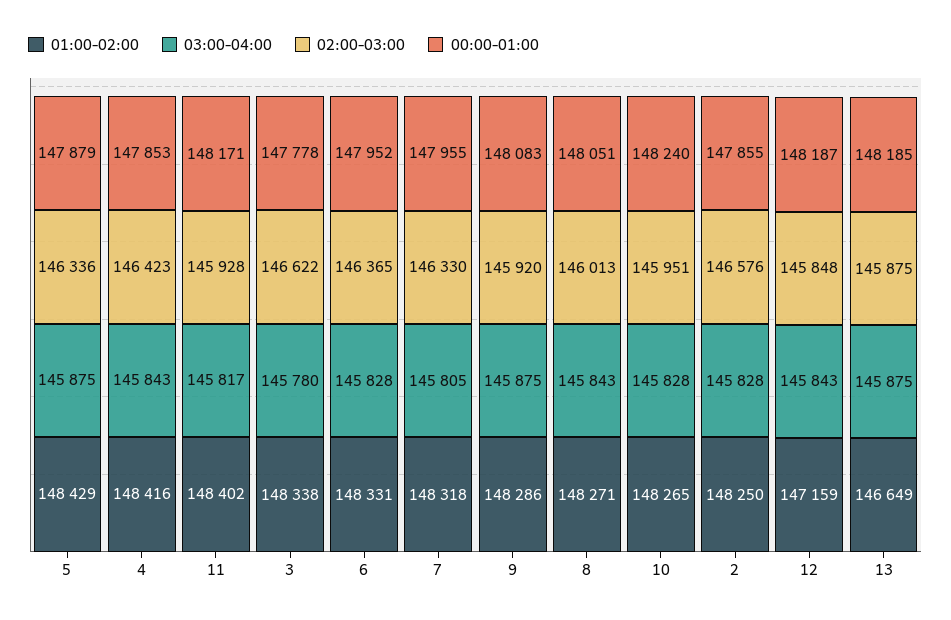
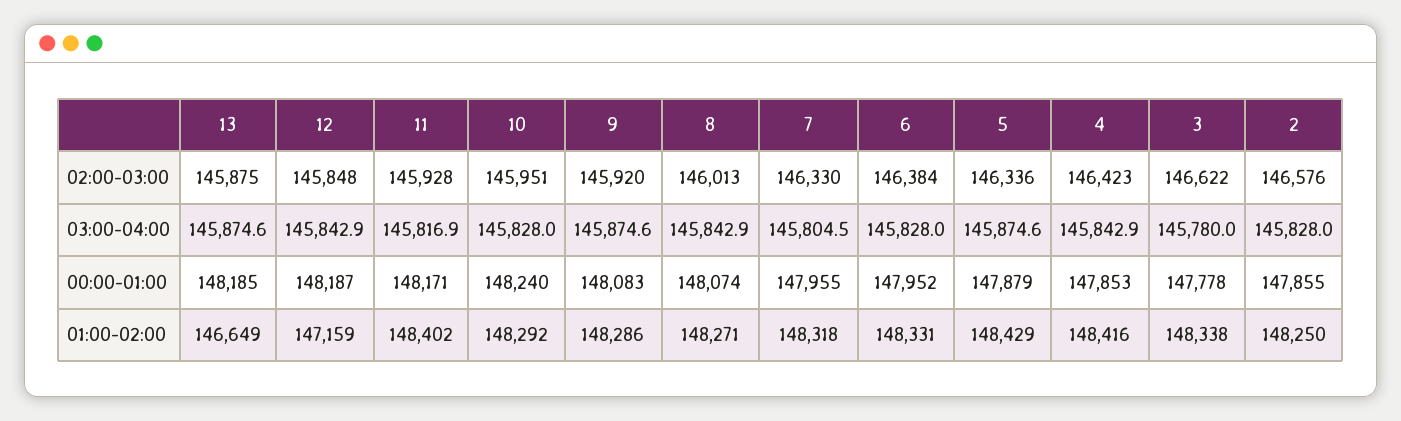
02:00-03:00, 6: 146365 -> 146384
00:00-01:00, 8: 148051 -> 148074
01:00-02:00, 10: 148265 -> 148292

